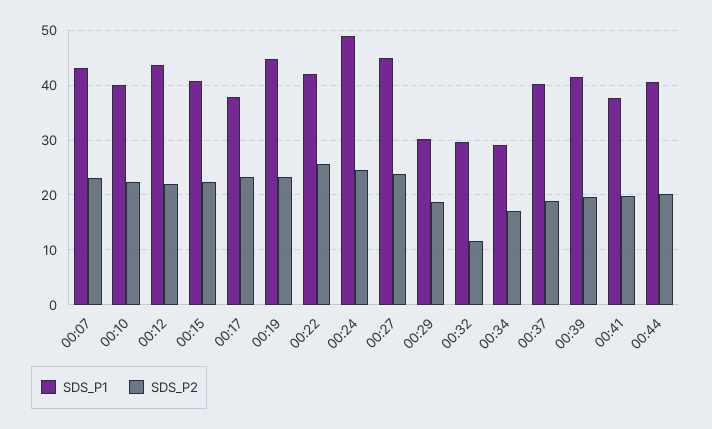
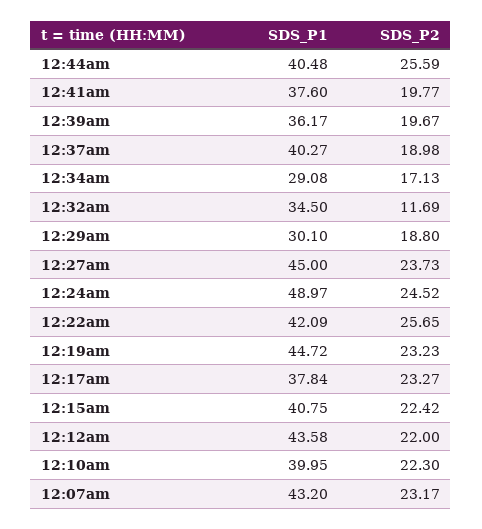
SDS_P1, 00:32: 30 -> 34.5
SDS_P1, 00:39: 42 -> 36.17
SDS_P2, 00:44: 20 -> 25.59

